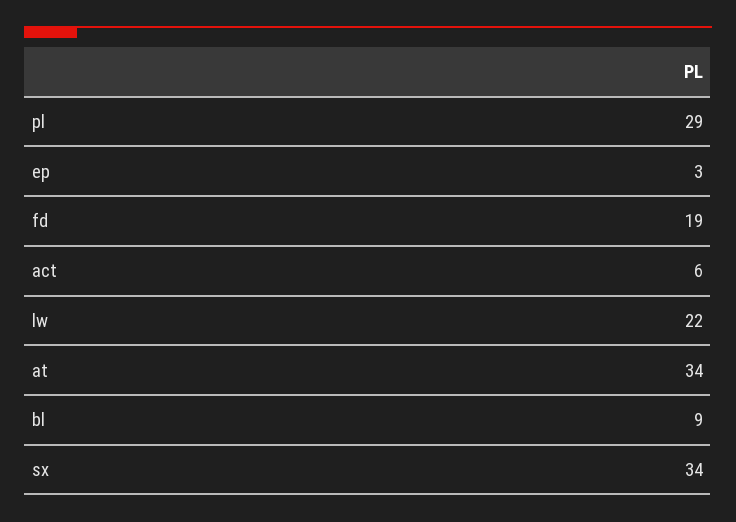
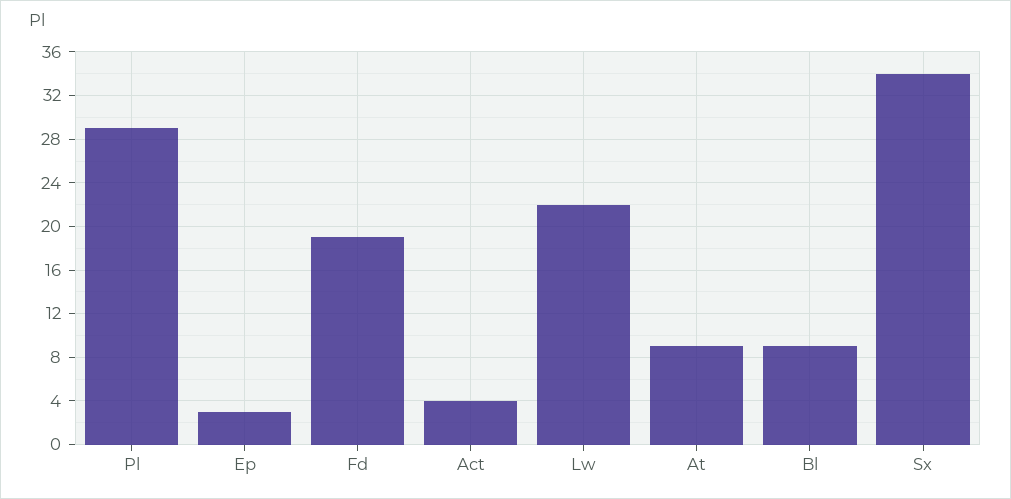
act: 6 -> 4
at: 34 -> 9

